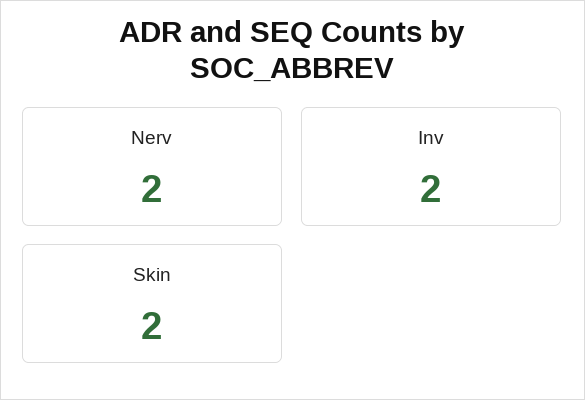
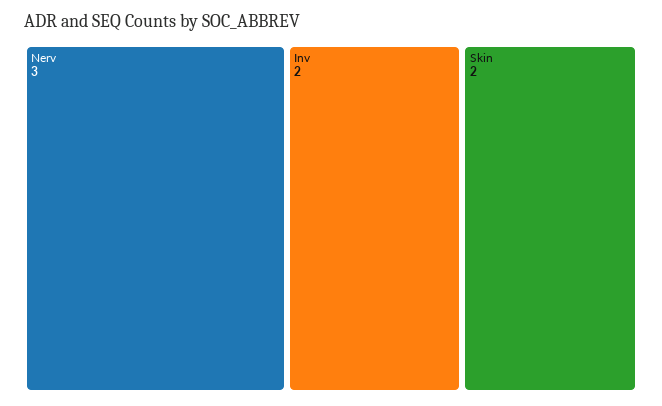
Nerv: 2 -> 3

